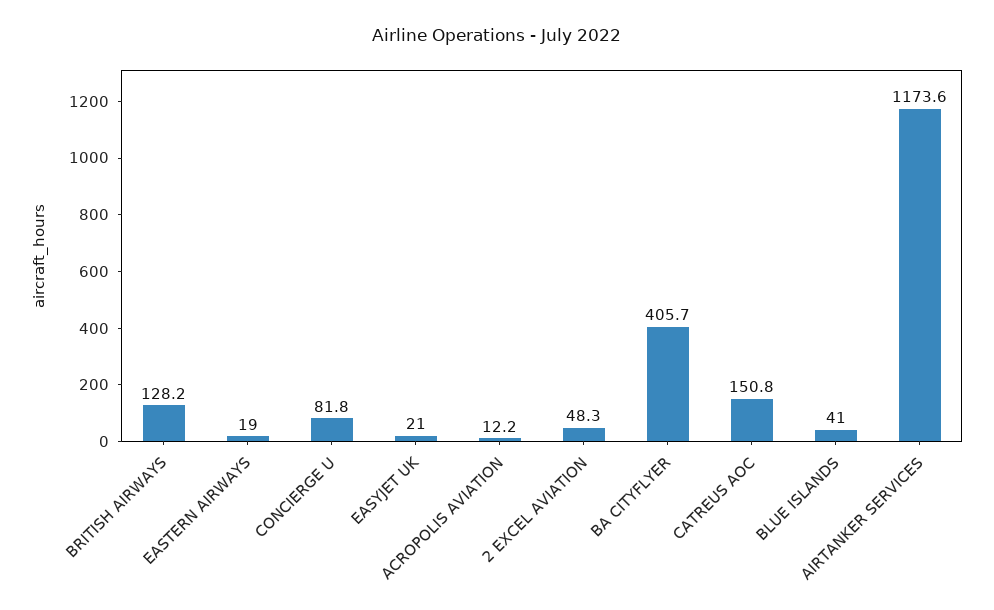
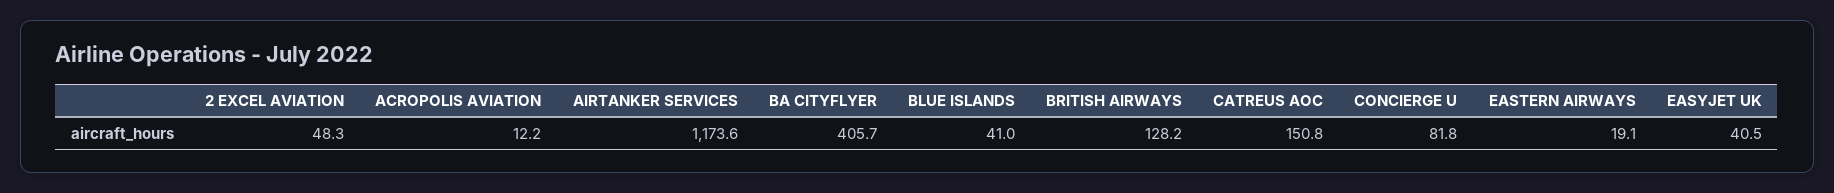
EASTERN AIRWAYS: 19 -> 19.1
EASYJET UK: 21 -> 40.5

